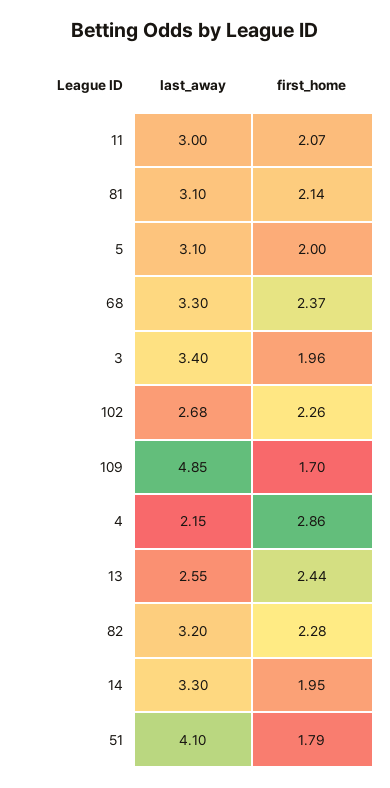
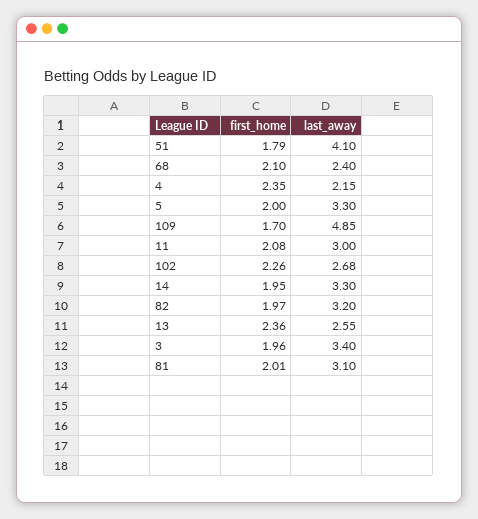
first_home, 11: 2.07 -> 2.08
first_home, 81: 2.14 -> 2.01
last_away, 5: 3.1 -> 3.3
last_away, 68: 3.3 -> 2.4
first_home, 68: 2.37 -> 2.1
first_home, 4: 2.86 -> 2.35
first_home, 13: 2.44 -> 2.36
first_home, 82: 2.28 -> 1.97

